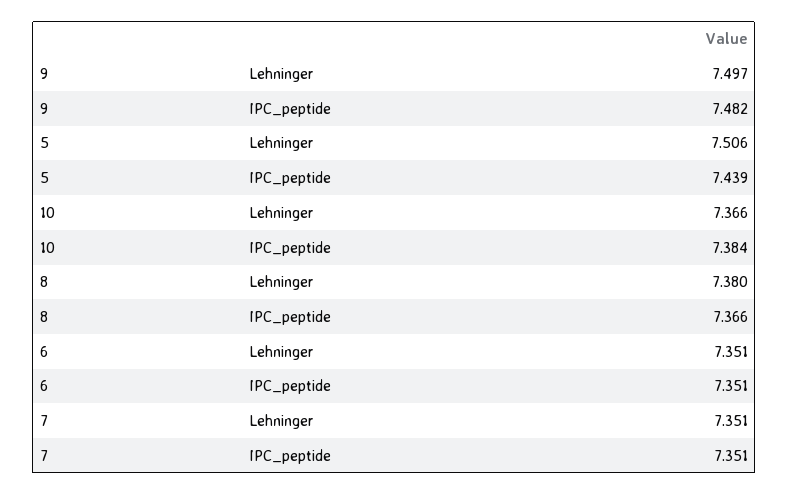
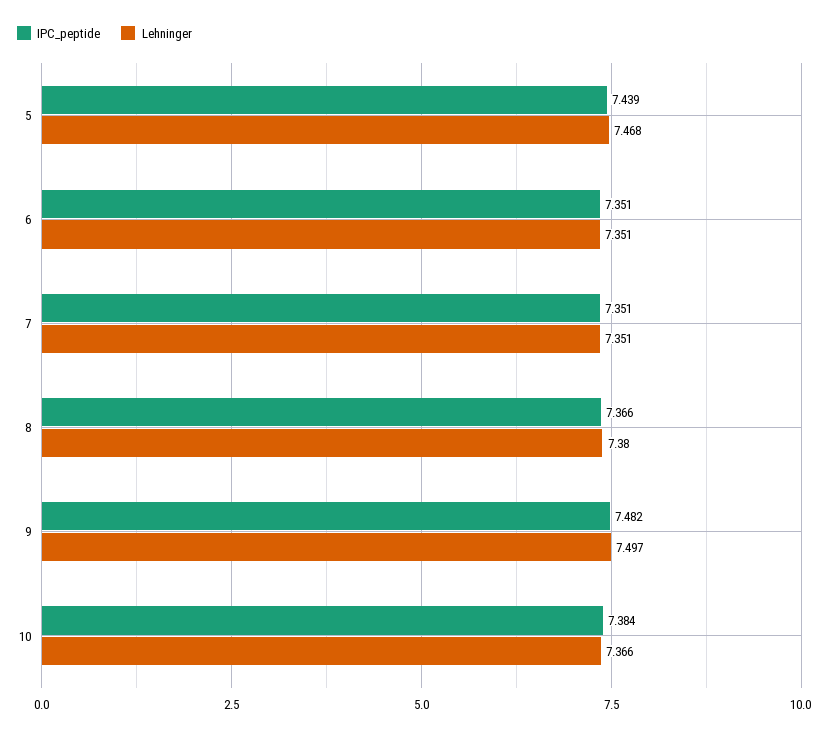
Lehninger, 5: 7.506 -> 7.468

